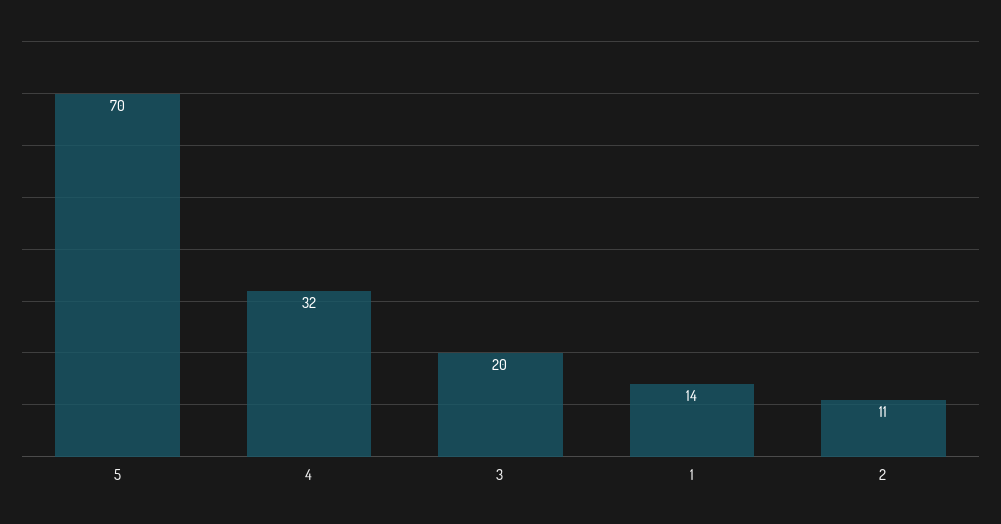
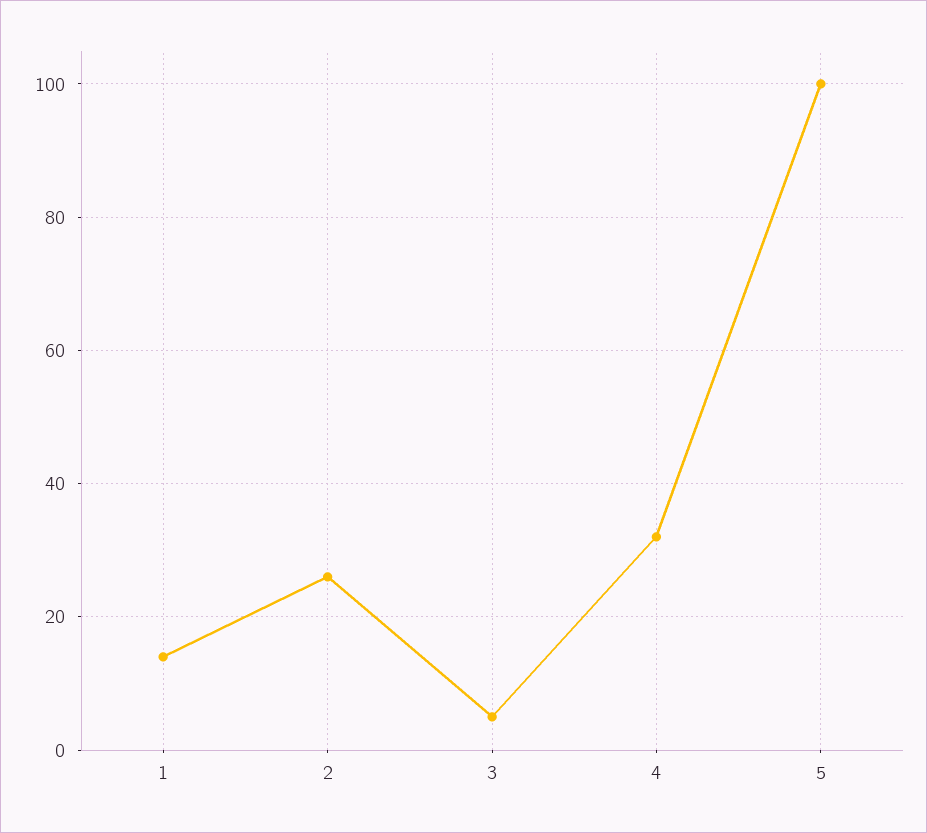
5: 70 -> 100
3: 20 -> 5
2: 11 -> 25

